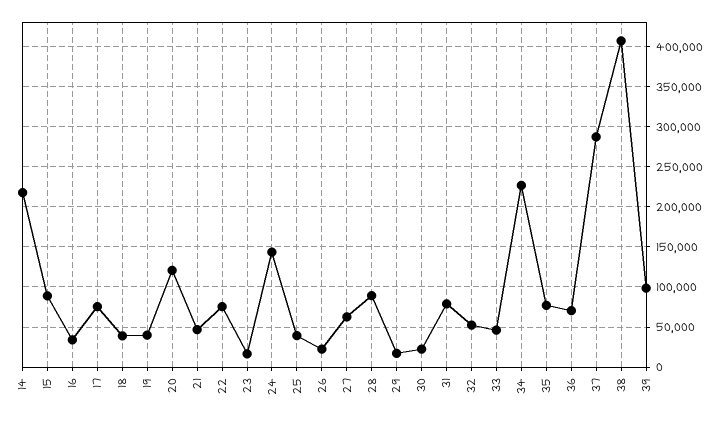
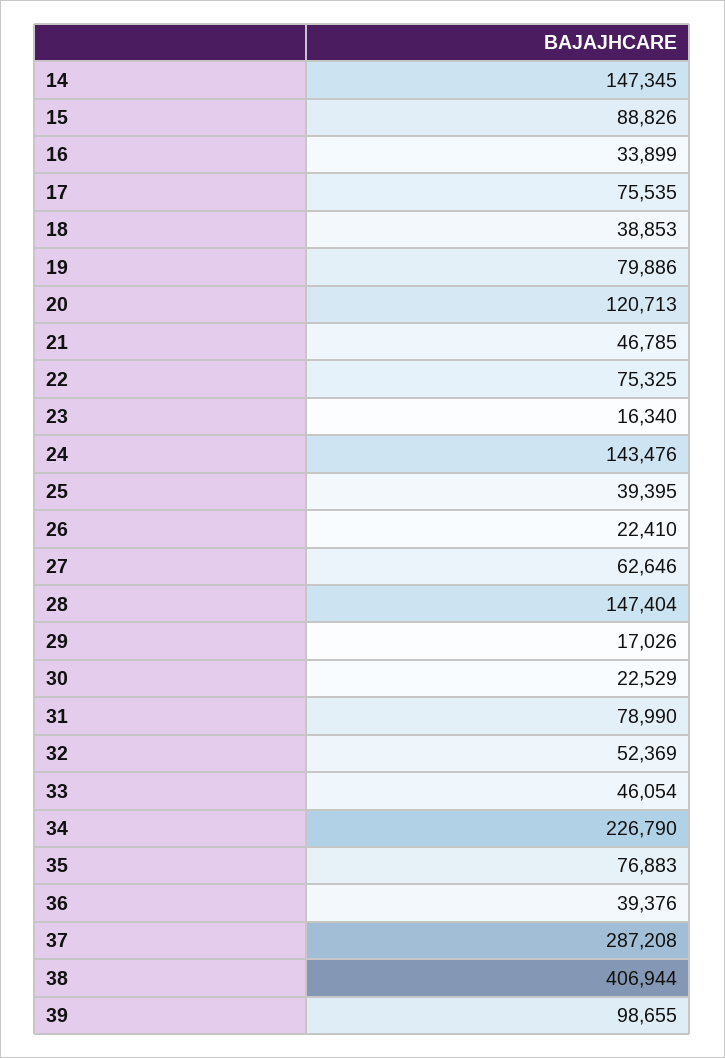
14: 220000 -> 147345
19: 40000 -> 79886
28: 90000 -> 147404
36: 70000 -> 39376

